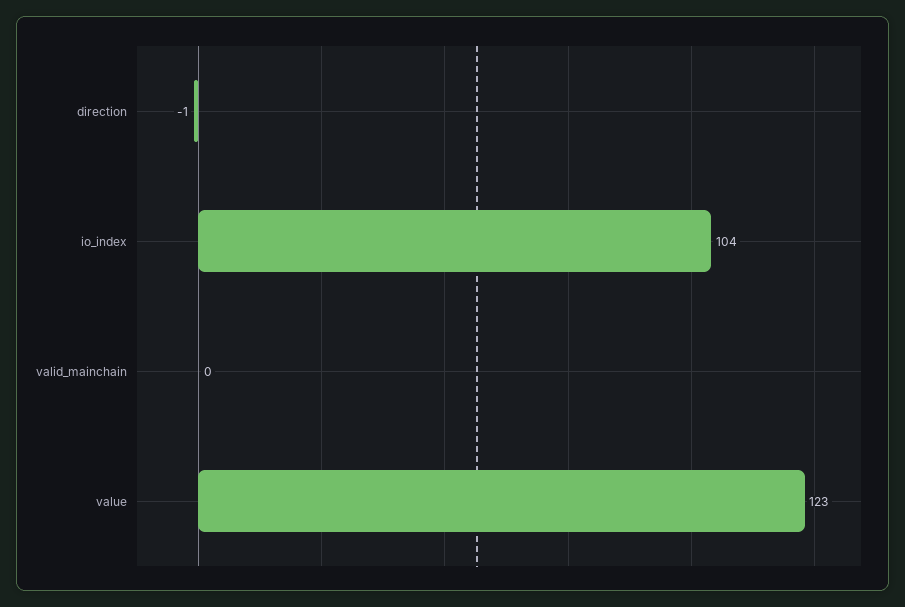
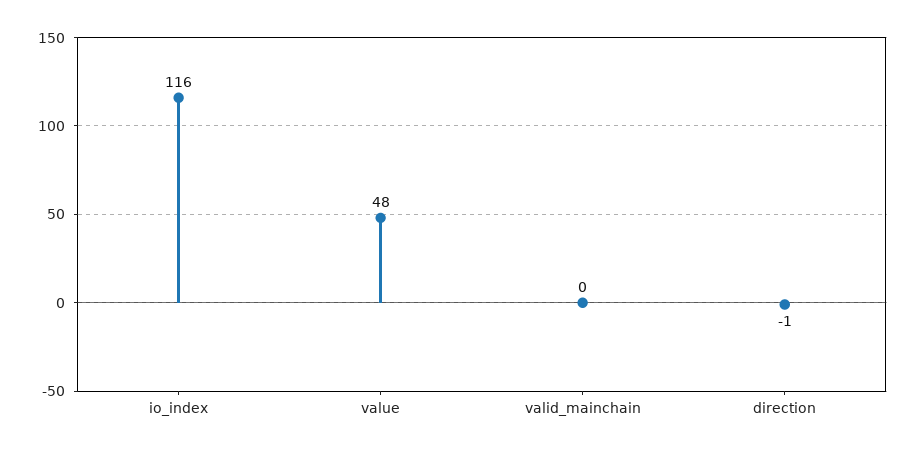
io_index: 104 -> 116
value: 123 -> 48

